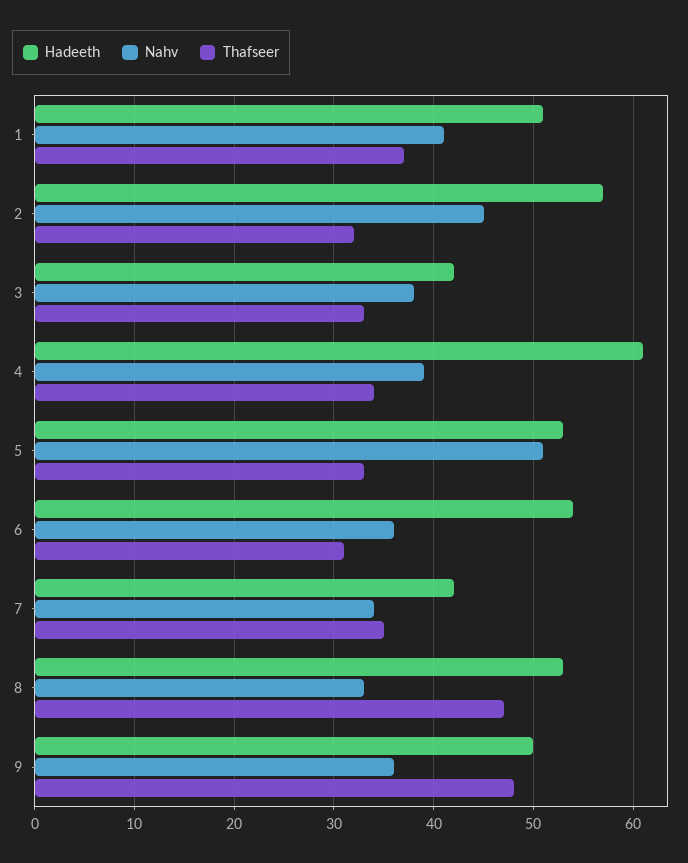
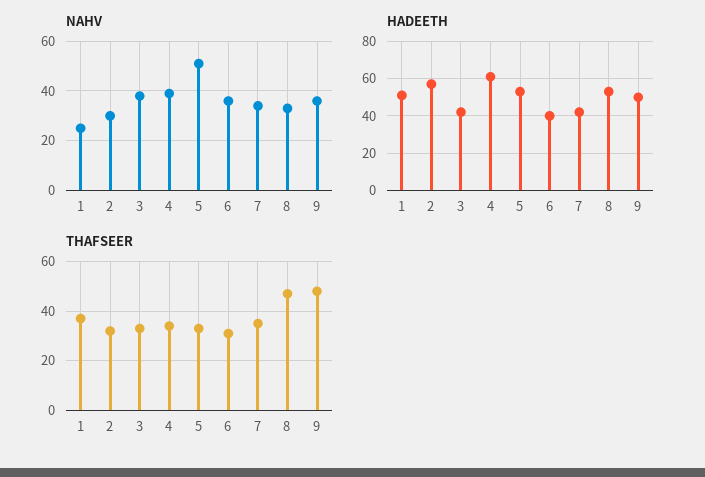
Nahv, 1: 41 -> 25
Nahv, 2: 45 -> 30
Hadeeth, 6: 54 -> 40

